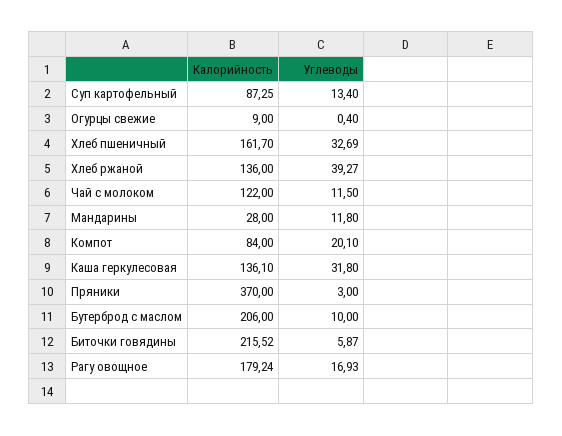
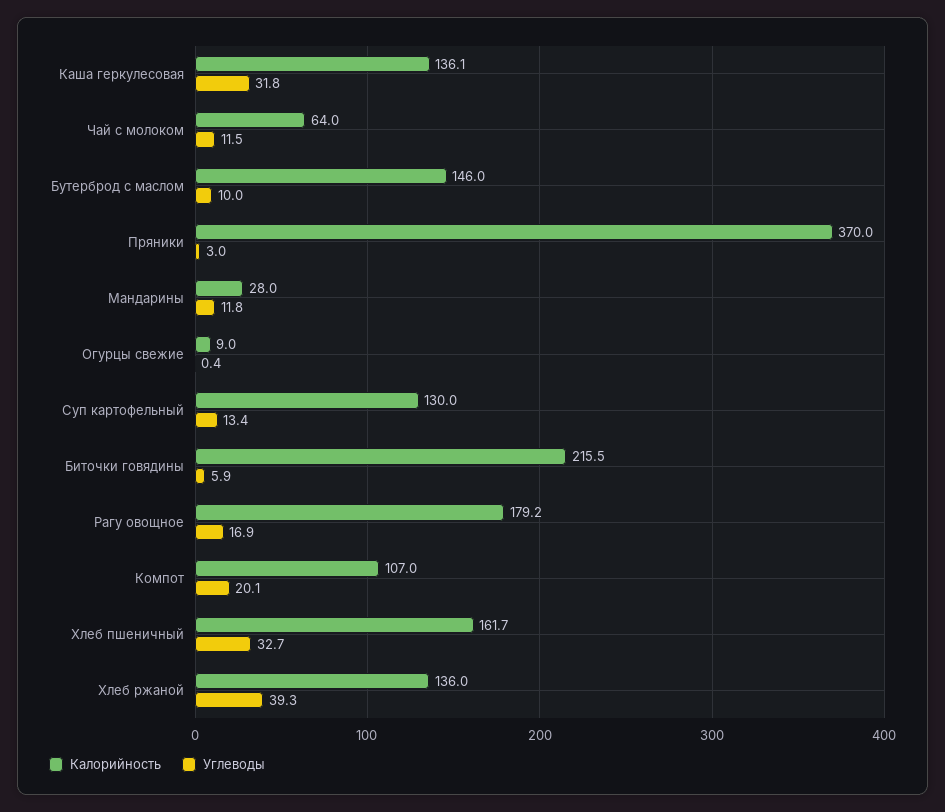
Калорийность, Суп картофельный: 87.25 -> 130
Калорийность, Чай с молоком: 122 -> 64
Калорийность, Компот: 84 -> 107
Калорийность, Бутерброд с маслом: 206 -> 146

